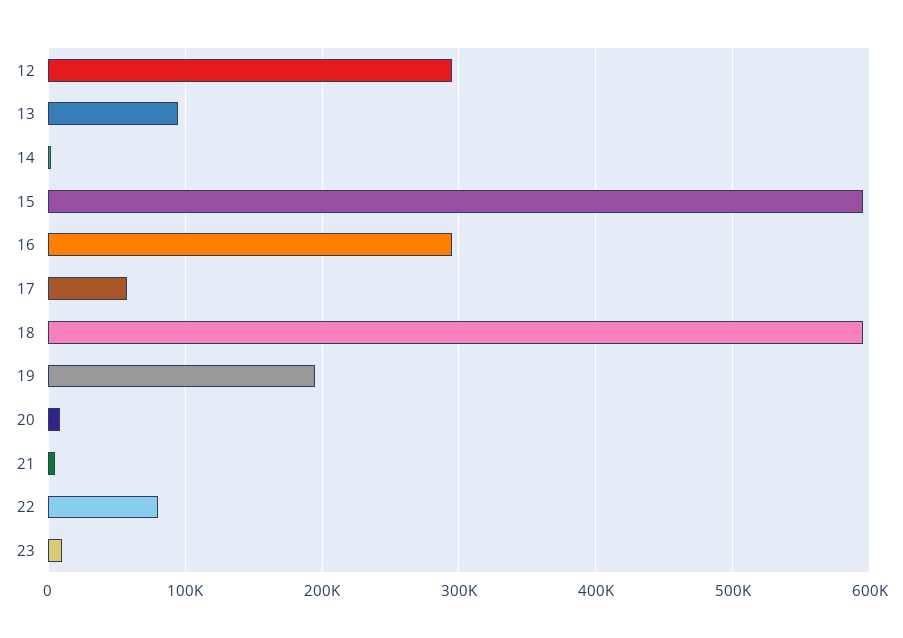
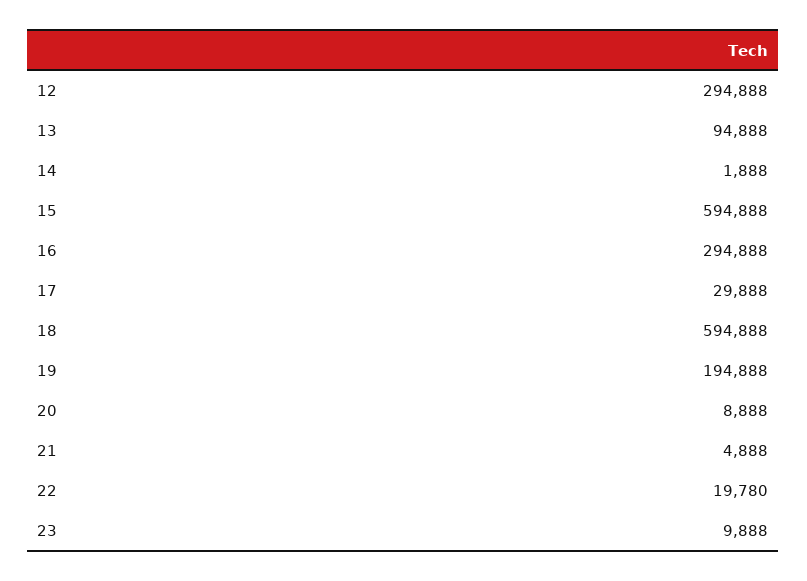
17: 60000 -> 29888
22: 80000 -> 19780

